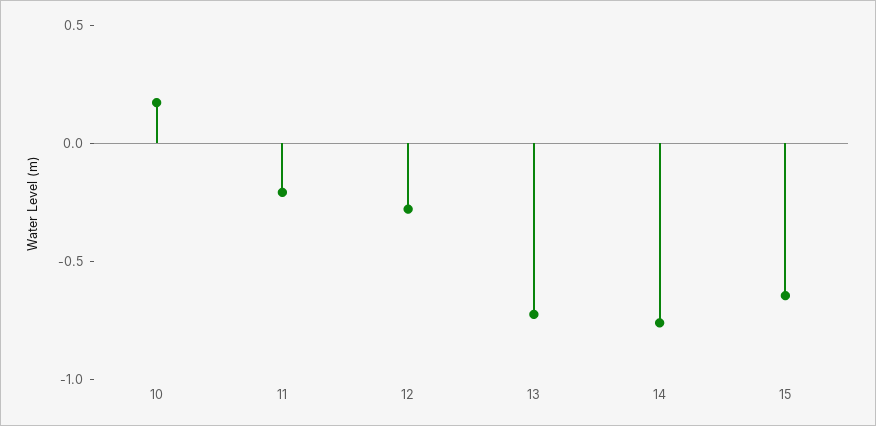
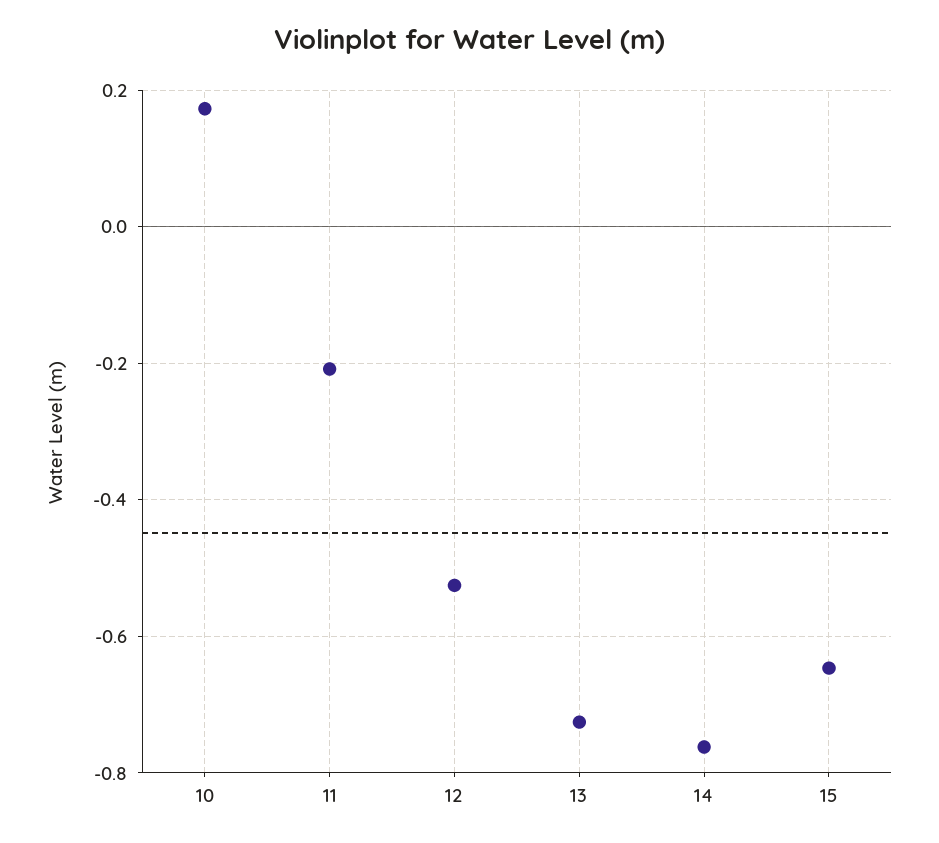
12: -0.3 -> -0.52

